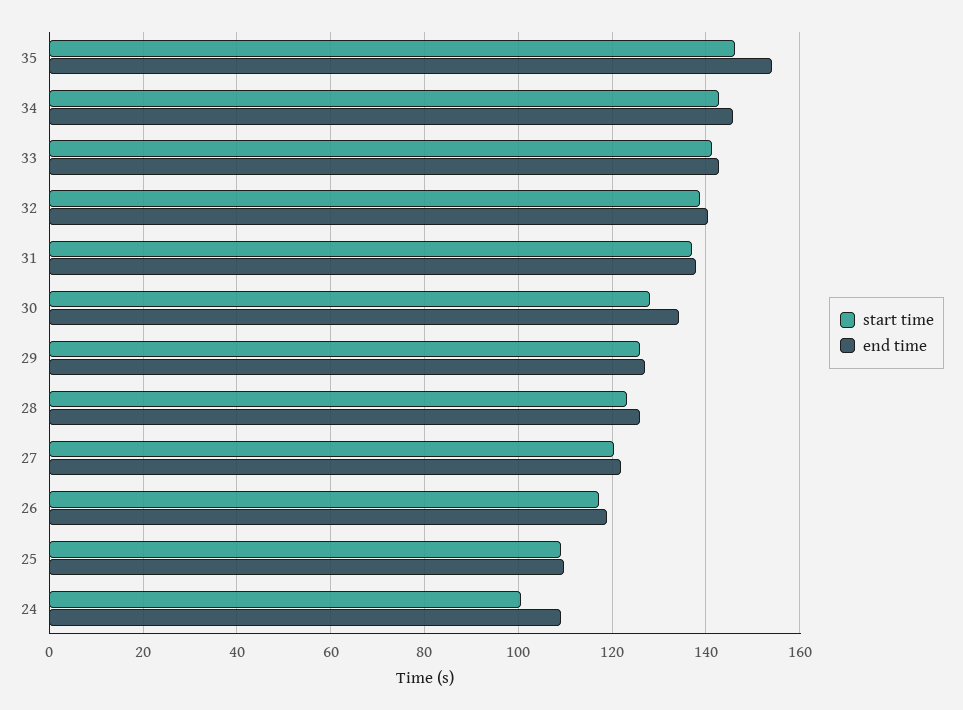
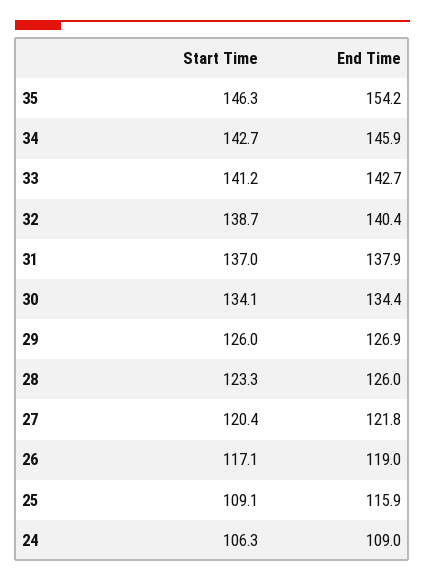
start time, 30: 128 -> 134.1
end time, 25: 110 -> 115.9
start time, 24: 100 -> 106.3

